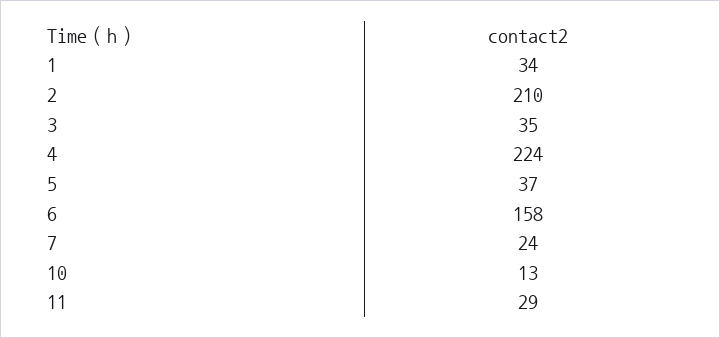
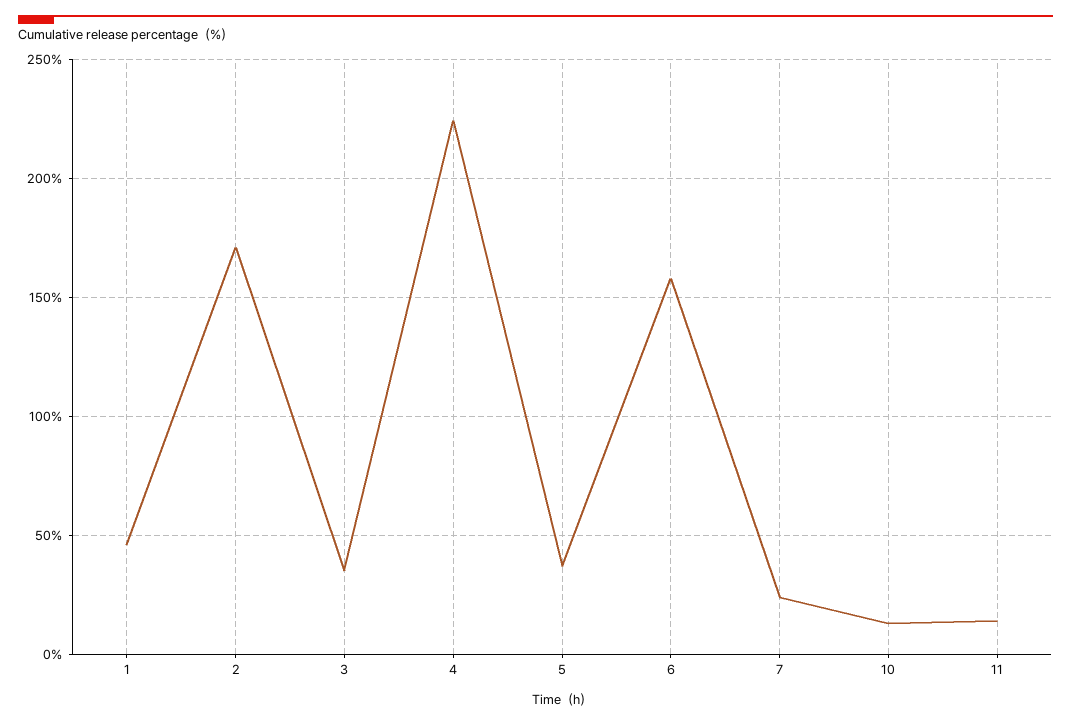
1: 34 -> 45
2: 210 -> 170
11: 29 -> 15

